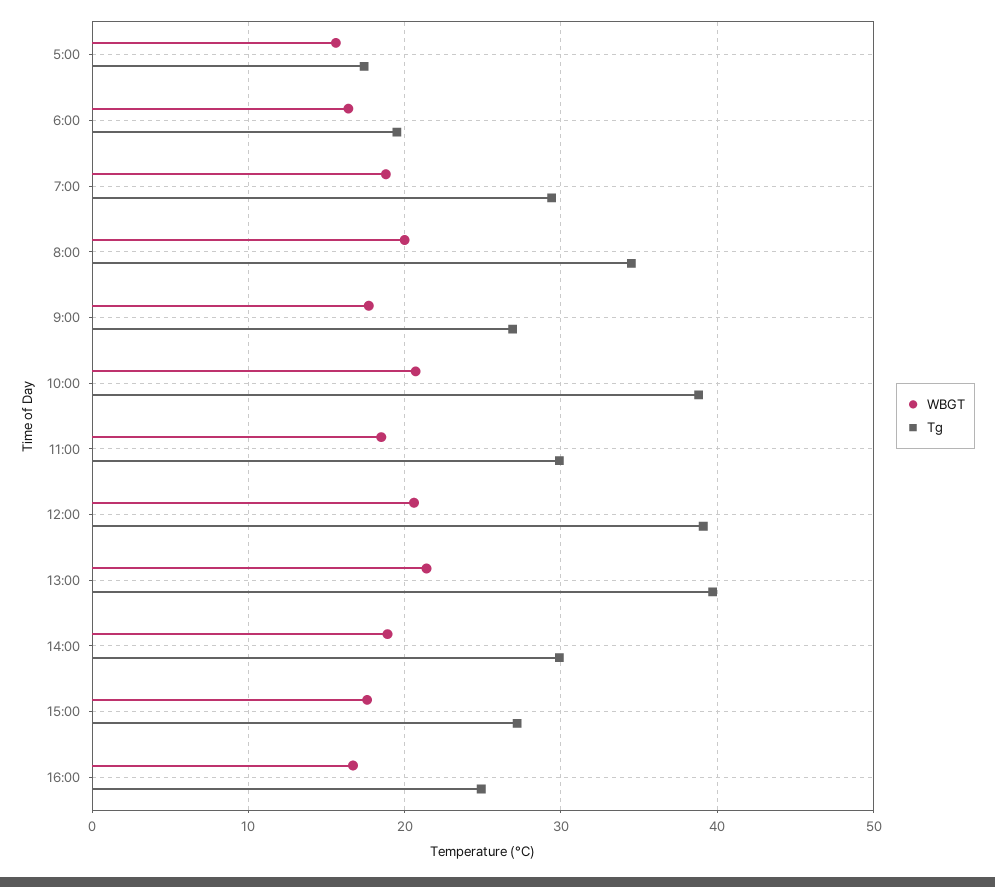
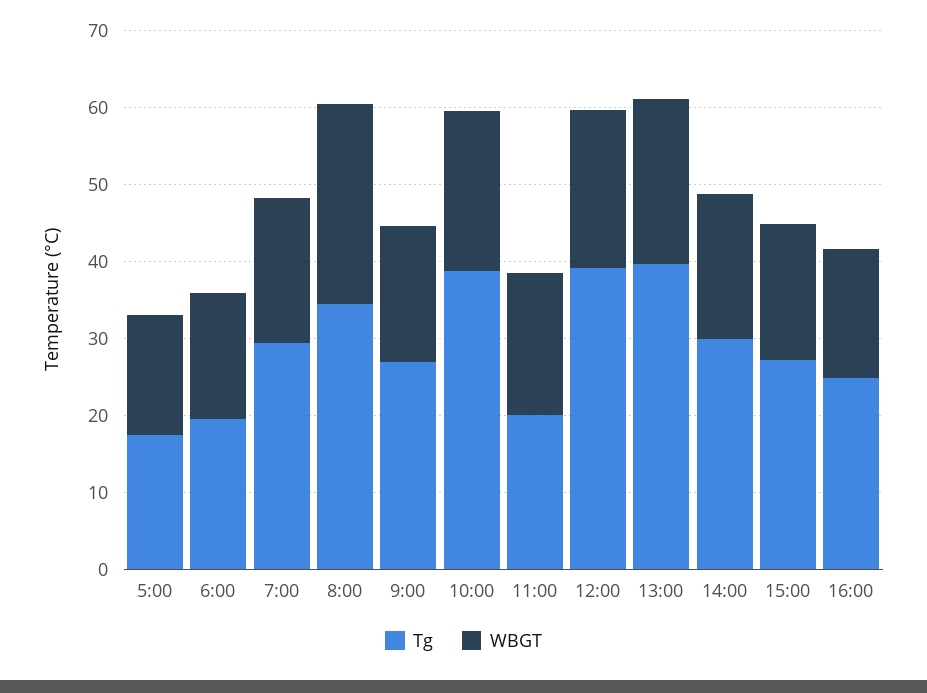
WBGT, 8:00: 20 -> 26
Tg, 11:00: 30 -> 20

